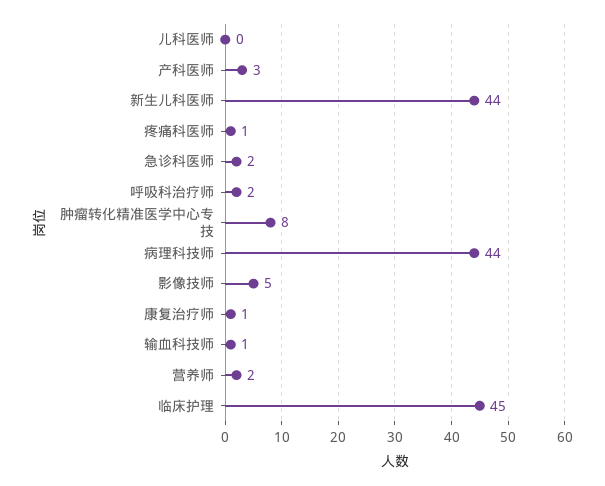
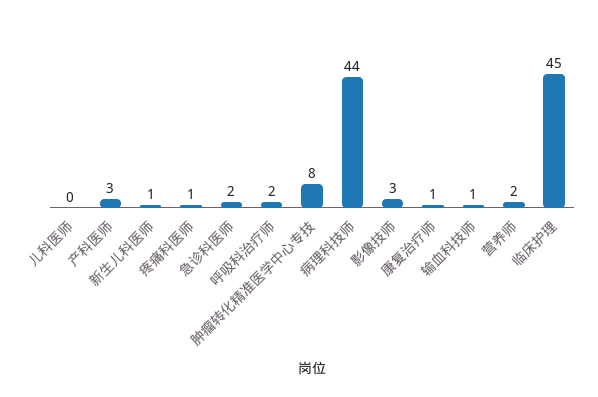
新生儿科医师: 44 -> 1
影像技师: 5 -> 3

